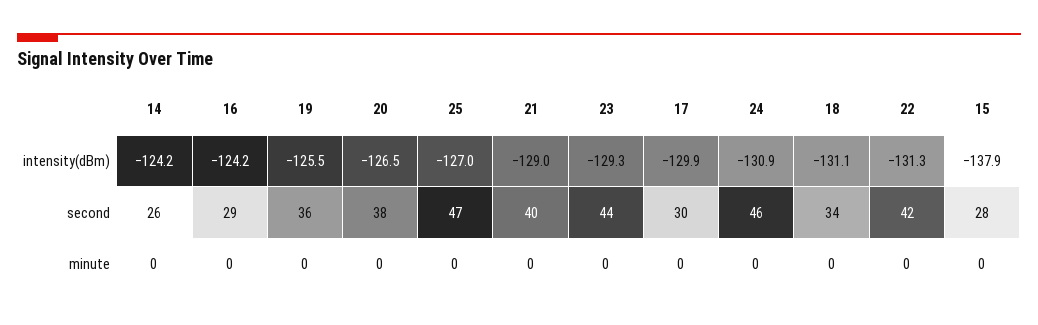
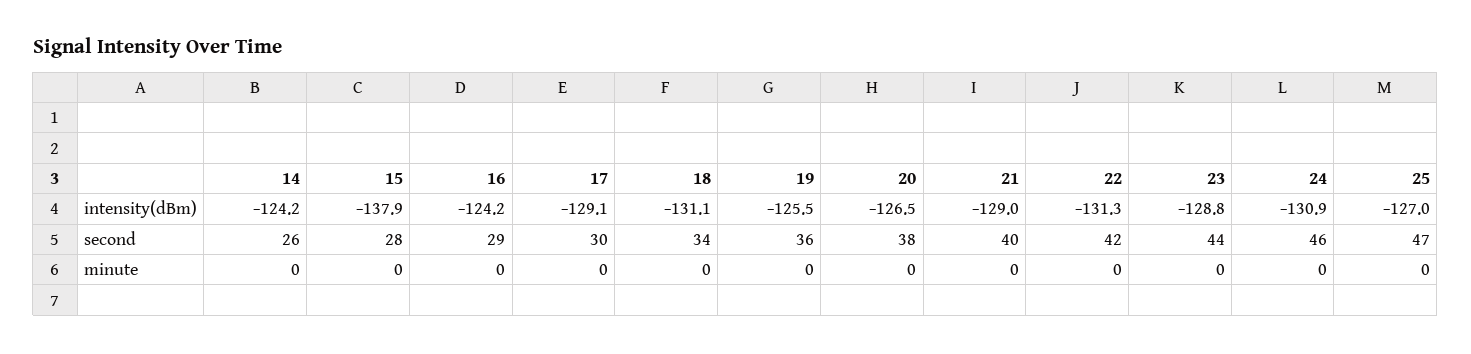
23, intensity(dBm): -129.3 -> -128.8
17, intensity(dBm): -129.9 -> -129.1

